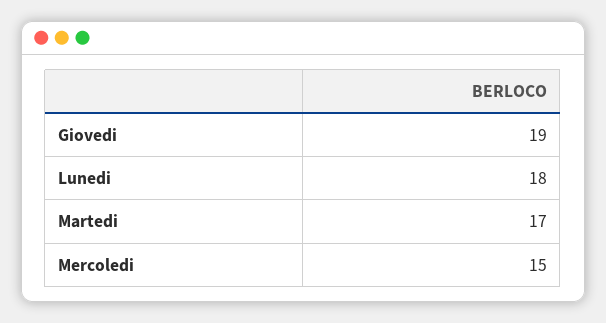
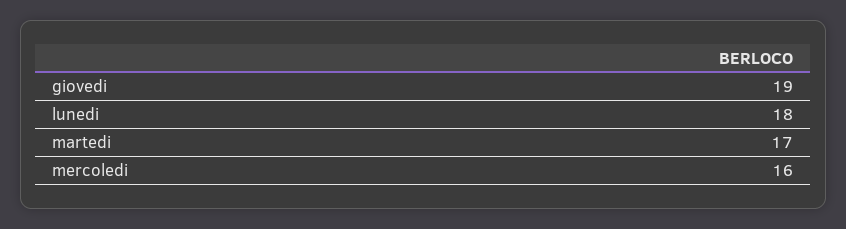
Mercoledi: 15 -> 16

